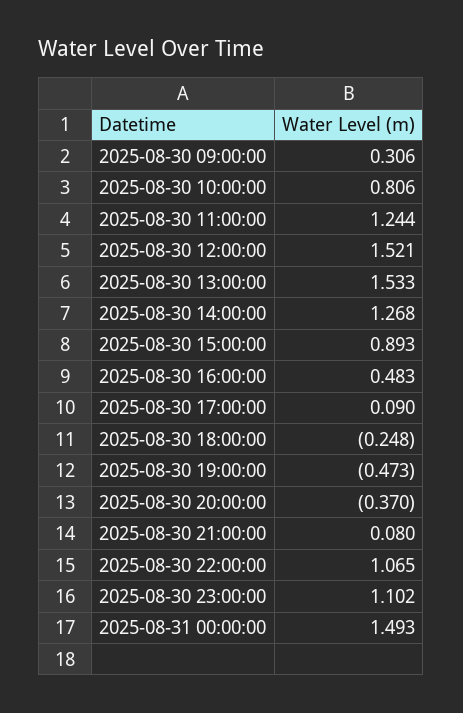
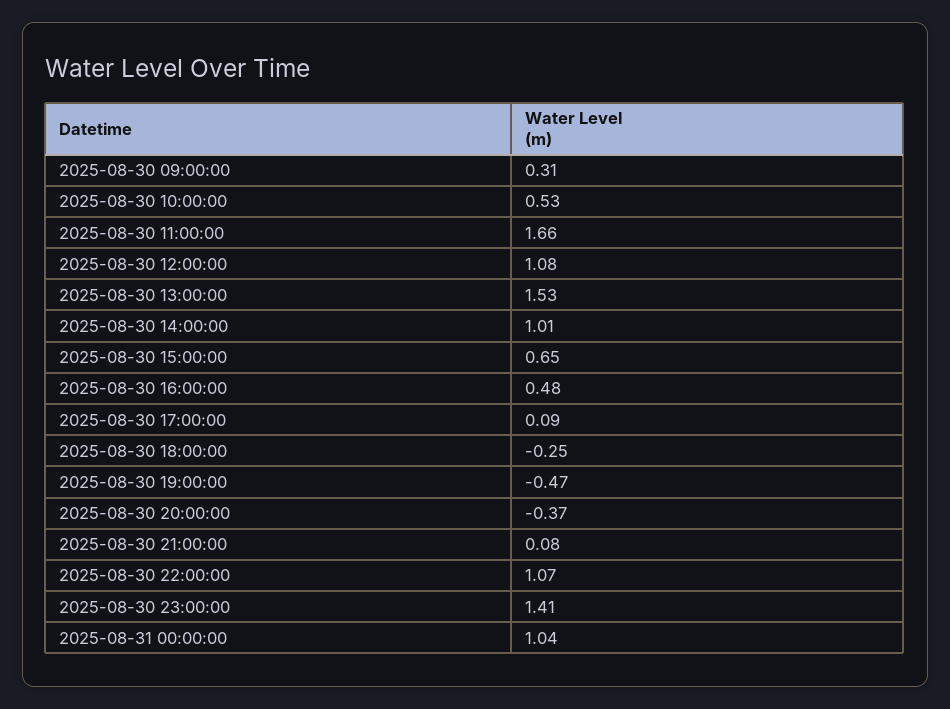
2025-08-30 10:00:00: 0.806 -> 0.53
2025-08-30 11:00:00: 1.244 -> 1.66
2025-08-30 12:00:00: 1.521 -> 1.08
2025-08-30 14:00:00: 1.268 -> 1.01
2025-08-30 15:00:00: 0.893 -> 0.65
2025-08-30 23:00:00: 1.102 -> 1.41
2025-08-31 00:00:00: 1.493 -> 1.04

